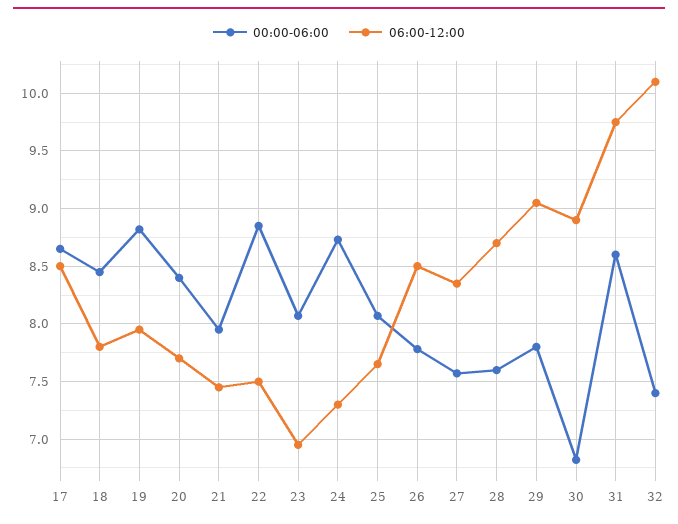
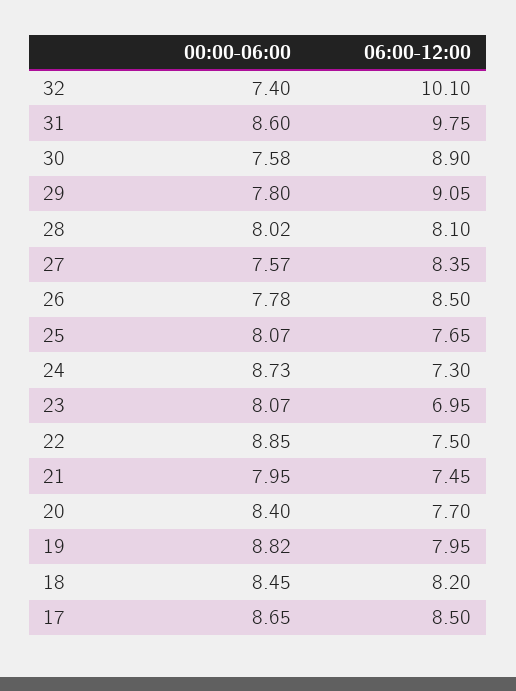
06:00-12:00, 18: 7.8 -> 8.2
00:00-06:00, 28: 7.6 -> 8.02
06:00-12:00, 28: 8.7 -> 8.1
00:00-06:00, 30: 6.8 -> 7.58

